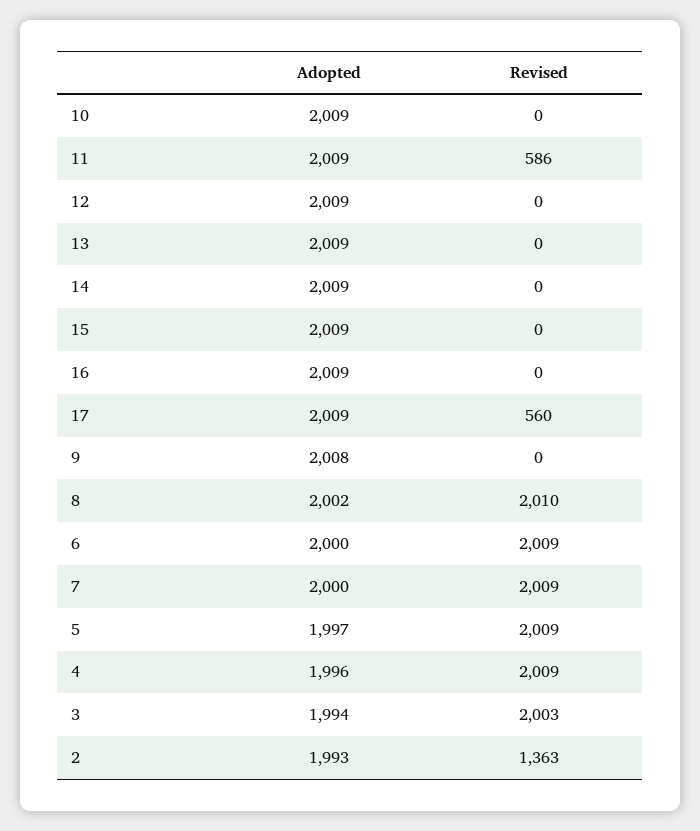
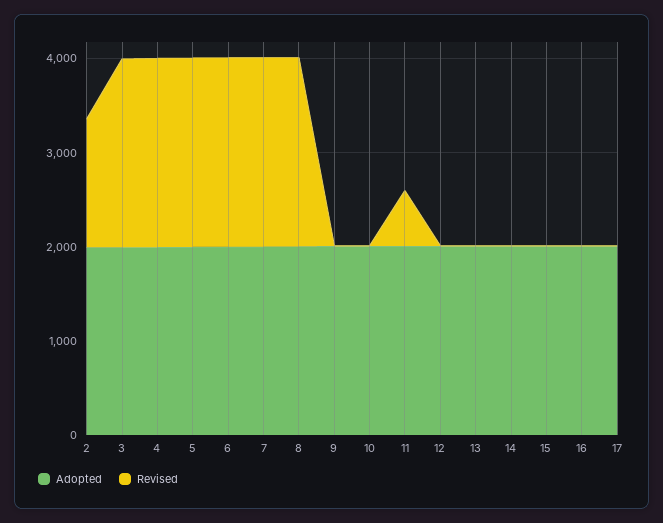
Revised, 17: 560 -> 0

